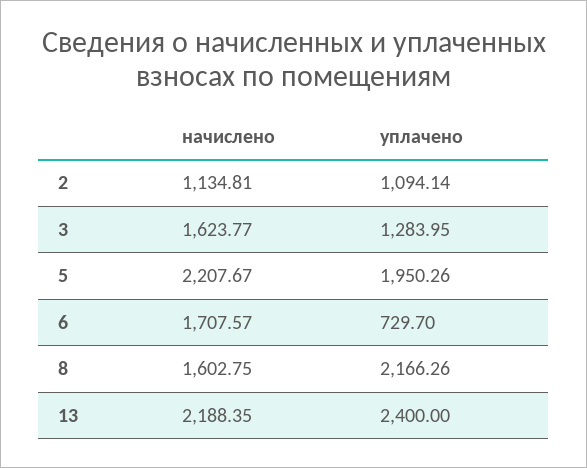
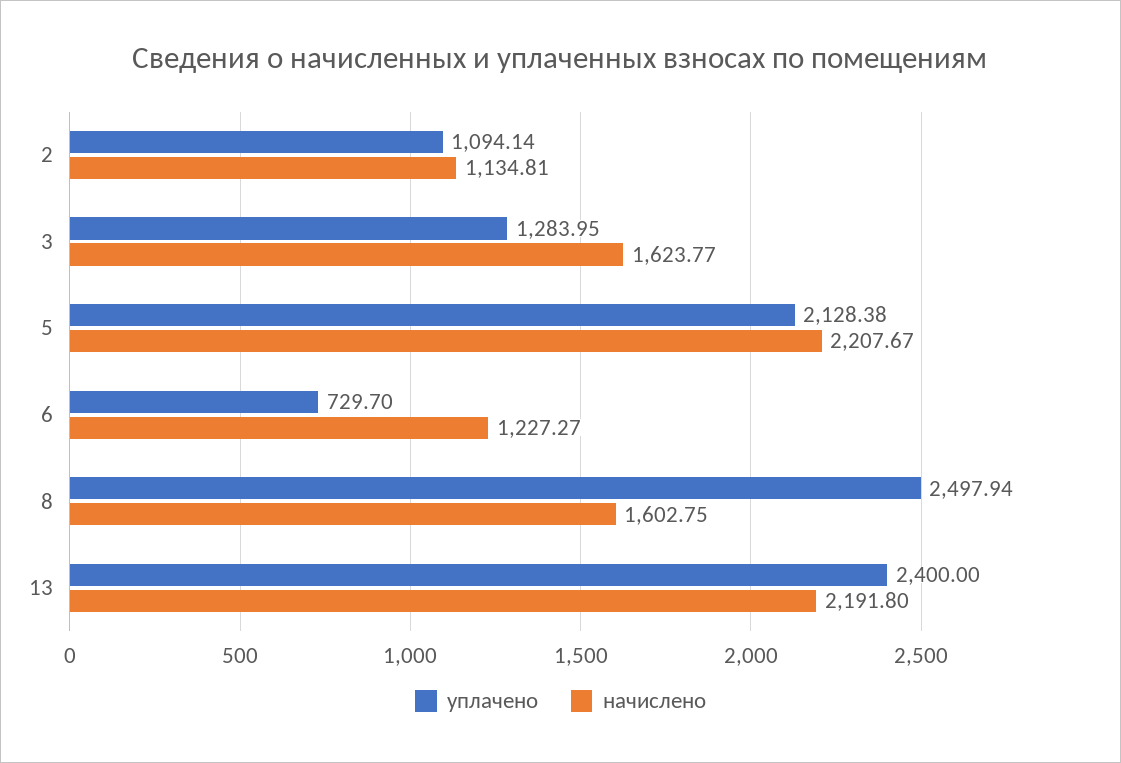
уплачено, 5: 1950.26 -> 2128.38
начислено, 6: 1707.57 -> 1227.27
уплачено, 8: 2166.26 -> 2497.94
начислено, 13: 2188.35 -> 2191.8

